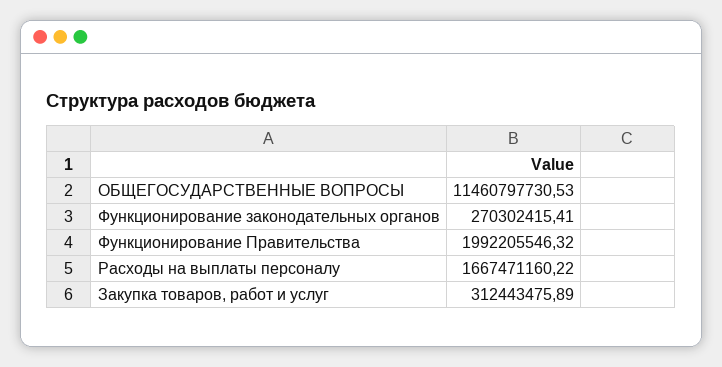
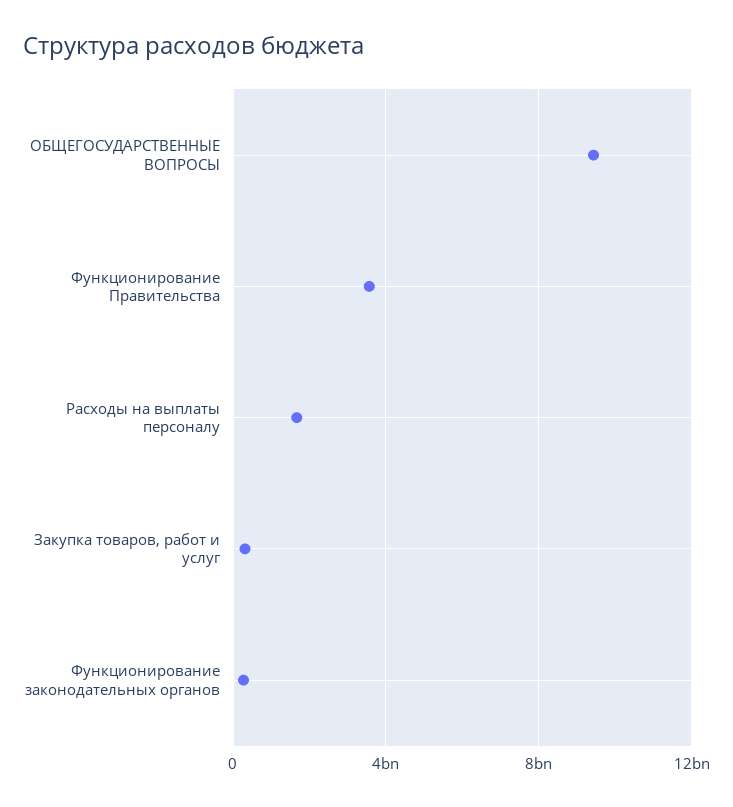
ОБЩЕГОСУДАРСТВЕННЫЕ ВОПРОСЫ: 11460797730.53 -> 9500000000
Функционирование Правительства: 1992205546.32 -> 3500000000

